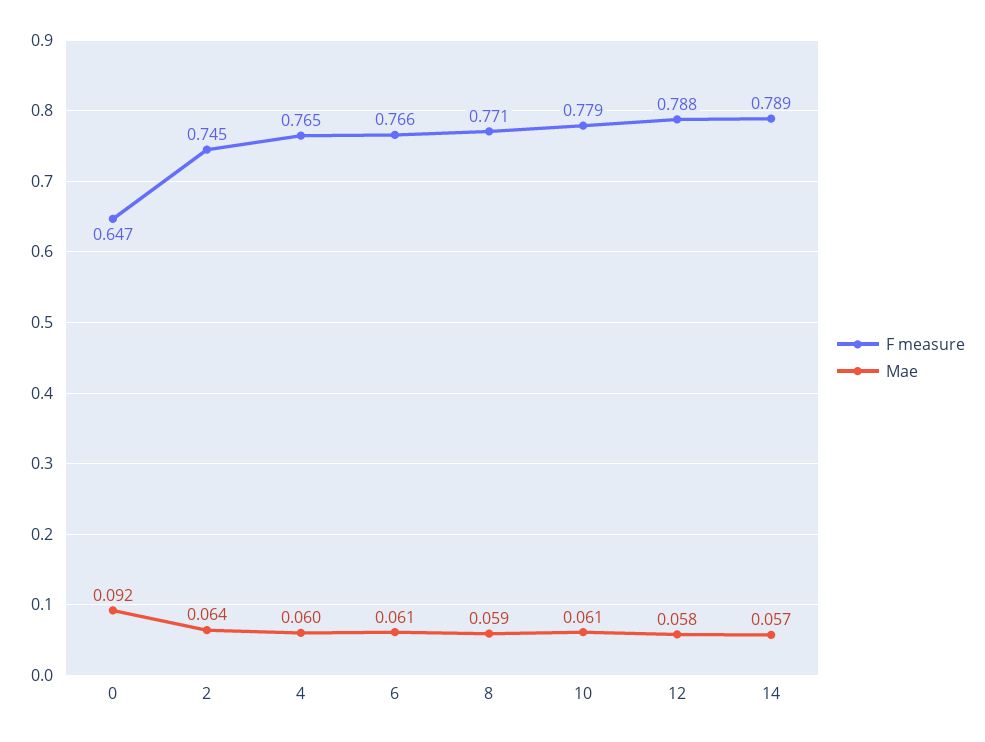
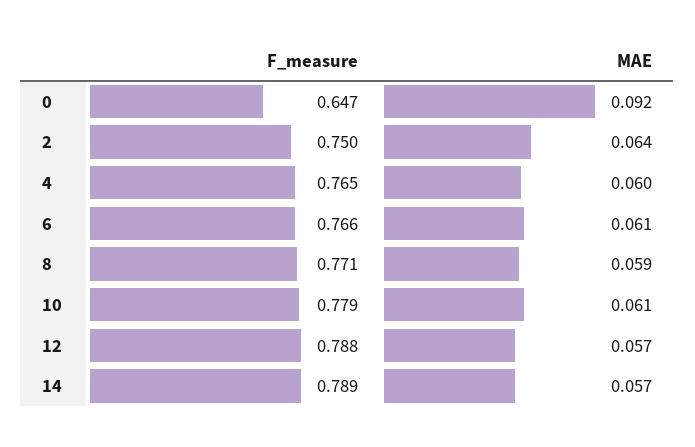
F measure, 2: 0.745 -> 0.75
Mae, 12: 0.058 -> 0.057

